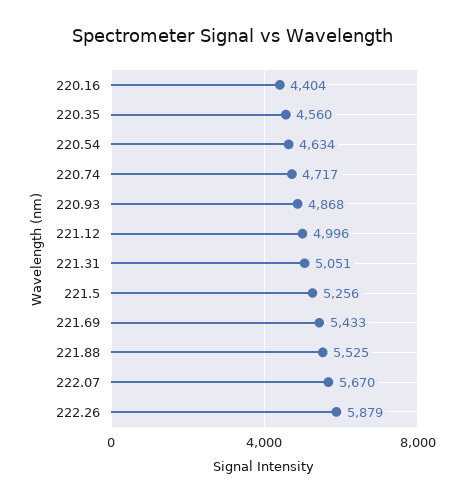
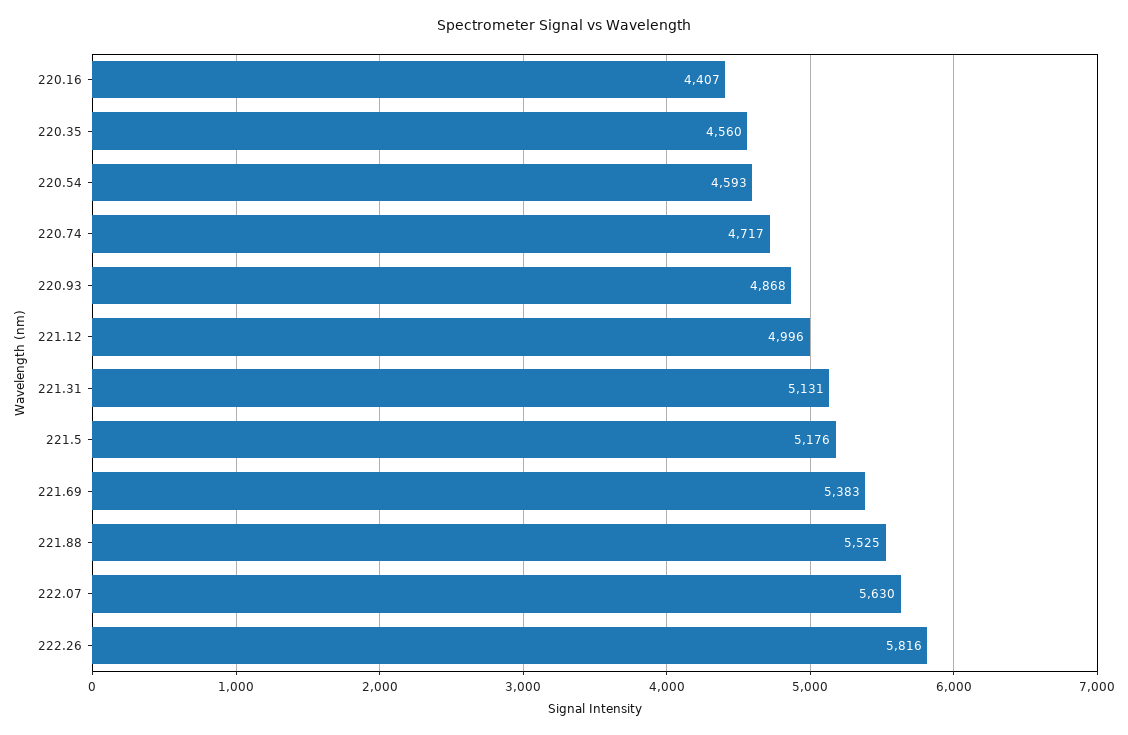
220.16: 4404 -> 4407
220.54: 4634 -> 4593
221.31: 5051 -> 5131
221.5: 5256 -> 5176
221.69: 5433 -> 5383
222.07: 5670 -> 5630
222.26: 5879 -> 5816

